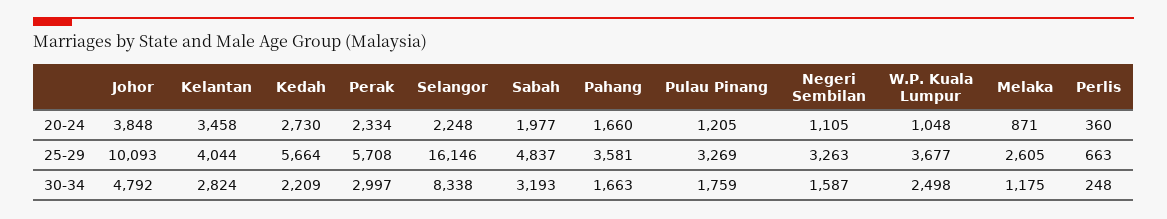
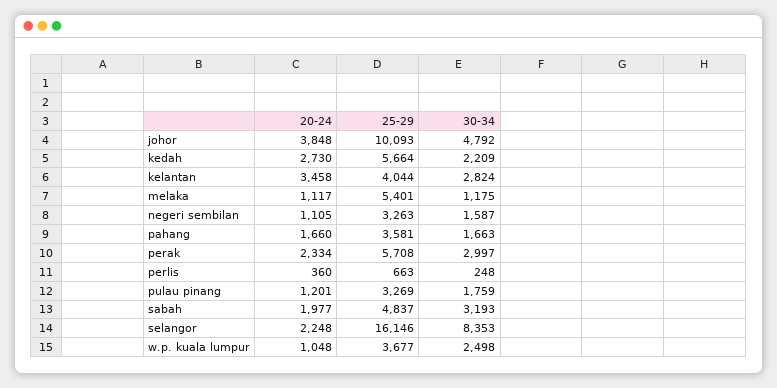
Pulau Pinang, 20-24: 1205 -> 1201
Melaka, 20-24: 871 -> 1117
Melaka, 25-29: 2605 -> 5401
Selangor, 30-34: 8338 -> 8353

